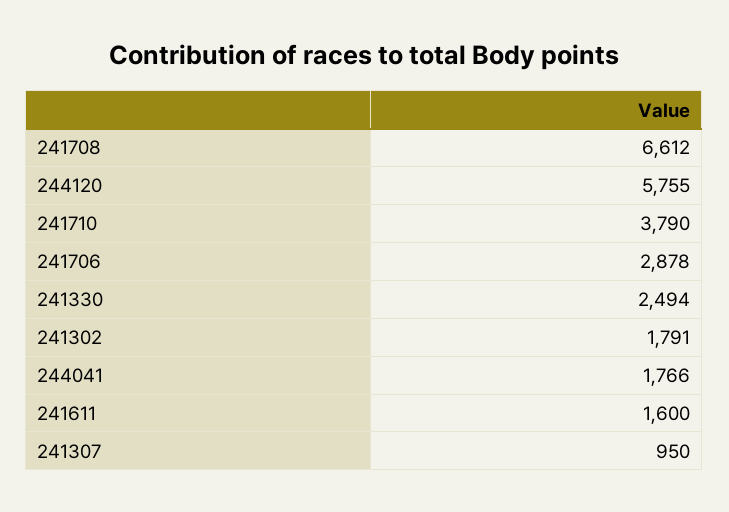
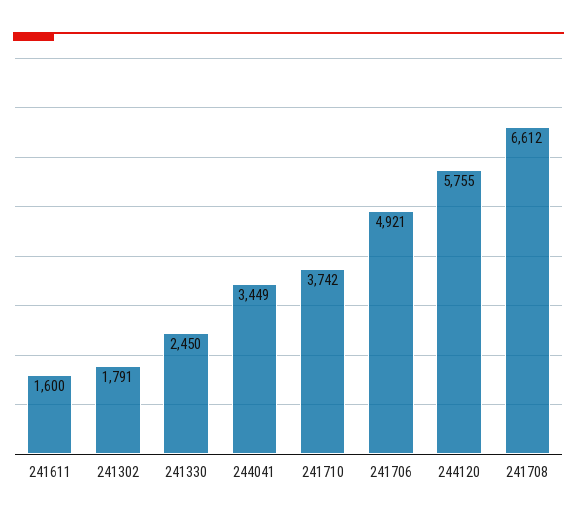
241710: 3790 -> 3742
241706: 2878 -> 4921
241330: 2494 -> 2450
244041: 1766 -> 3449
241307: 950 -> none

